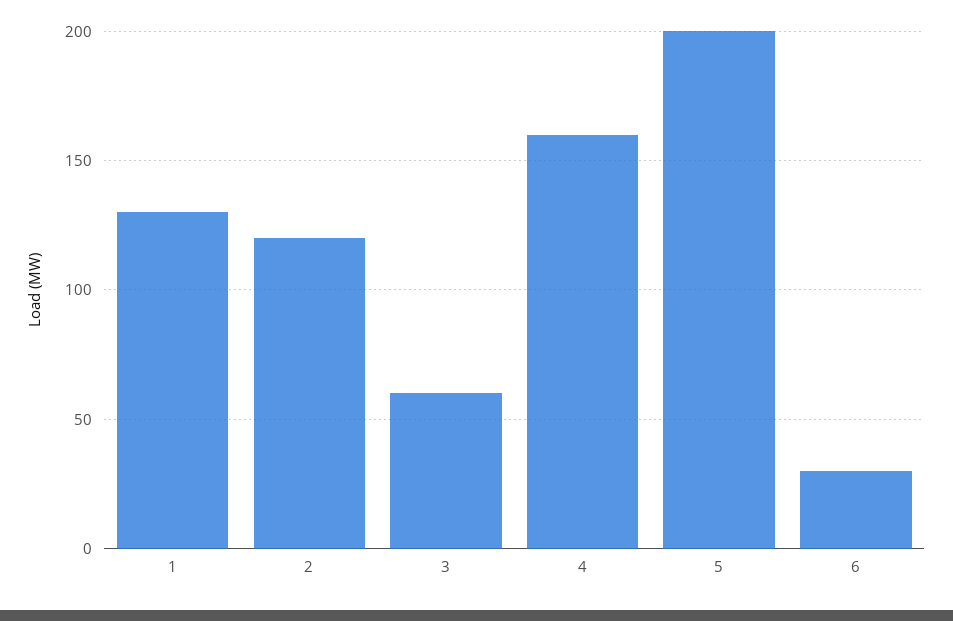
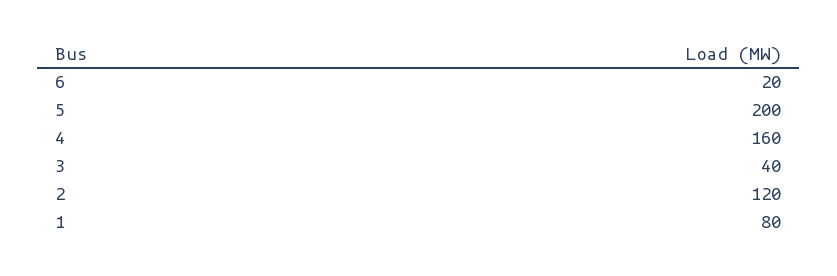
1: 130 -> 80
3: 60 -> 40
6: 30 -> 20

